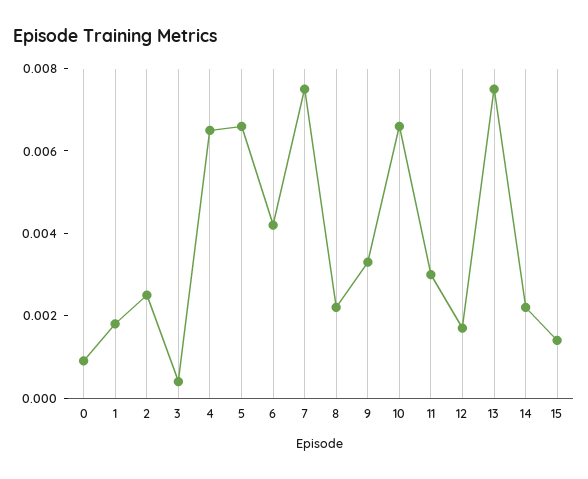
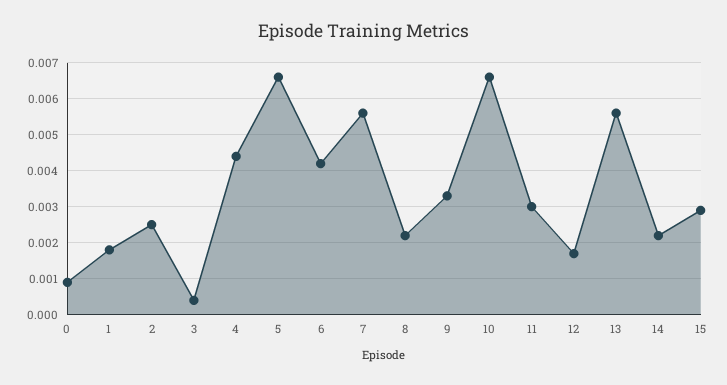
4: 0.0065 -> 0.0045
7: 0.0075 -> 0.0055
13: 0.0075 -> 0.0055
15: 0.0015 -> 0.003

